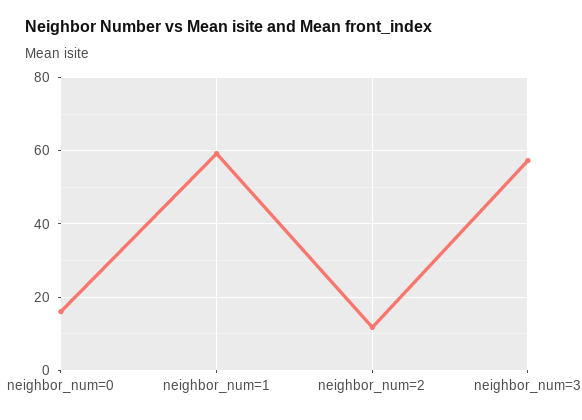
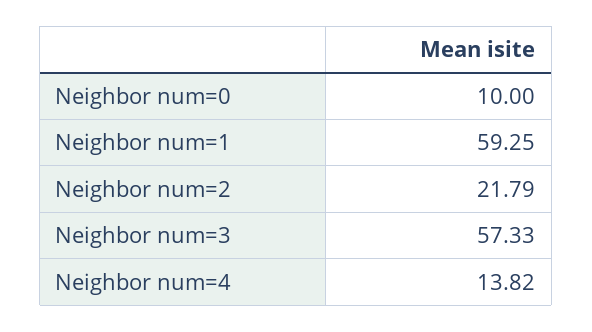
neighbor_num=0: 16 -> 10
neighbor_num=2: 12 -> 21.79
Neighbor num=4: none -> 13.82

